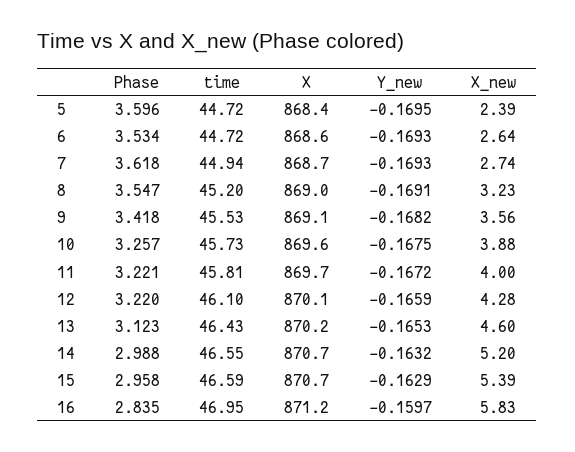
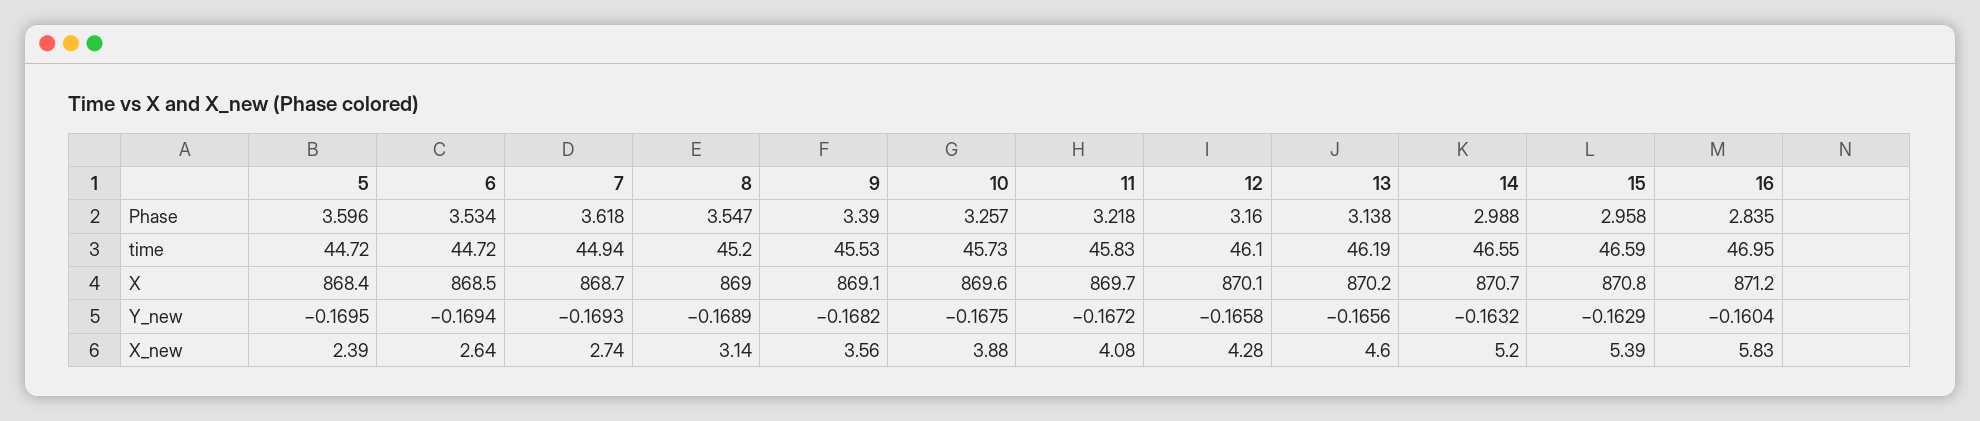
X, 6: 868.6 -> 868.5
Y_new, 6: -0.1693 -> -0.1694
Y_new, 8: -0.1691 -> -0.1689
X_new, 8: 3.23 -> 3.14
Phase, 9: 3.418 -> 3.39
Phase, 11: 3.221 -> 3.218
time, 11: 45.81 -> 45.83
X_new, 11: 4 -> 4.08
Phase, 12: 3.22 -> 3.16
Y_new, 12: -0.1659 -> -0.1658
Phase, 13: 3.123 -> 3.138
time, 13: 46.43 -> 46.19
Y_new, 13: -0.1653 -> -0.1656
X, 15: 870.7 -> 870.8
Y_new, 16: -0.1597 -> -0.1604

